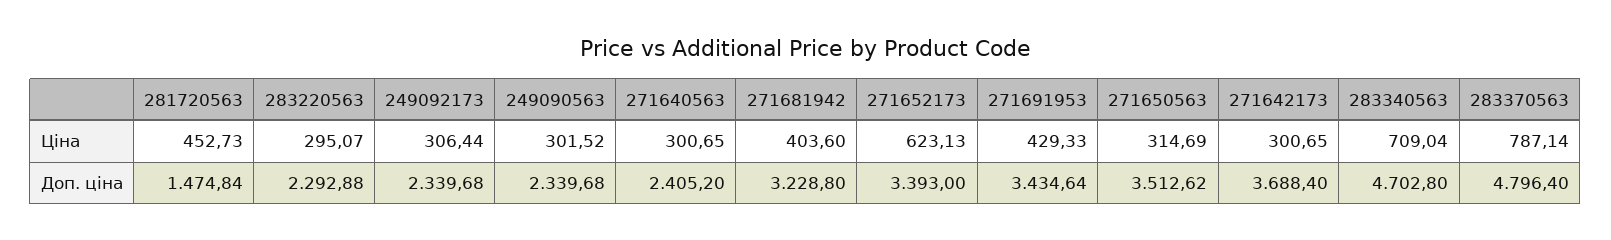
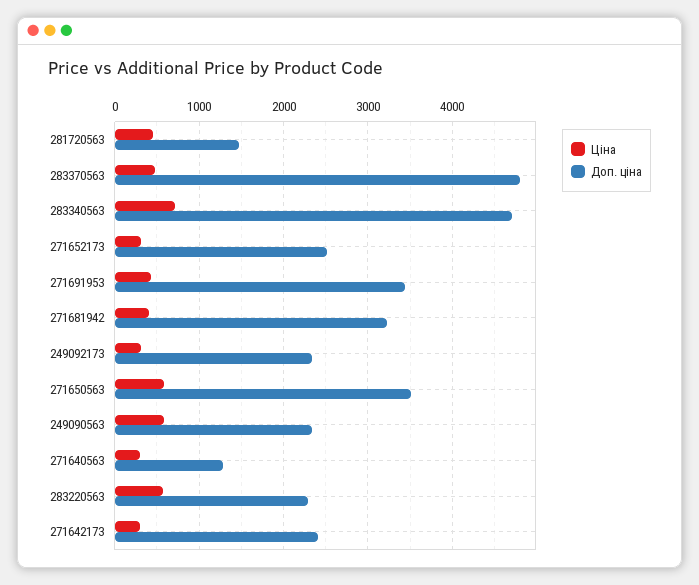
Ціна, 283220563: 295.07 -> 600
Ціна, 249090563: 301.52 -> 600
Ціна, 271652173: 623.13 -> 300
Ціна, 271650563: 314.69 -> 600
Ціна, 283370563: 787.14 -> 500
Доп. ціна, 271640563: 2405.2 -> 1300
Доп. ціна, 271652173: 3393 -> 2500
Доп. ціна, 271642173: 3688.4 -> 2400

